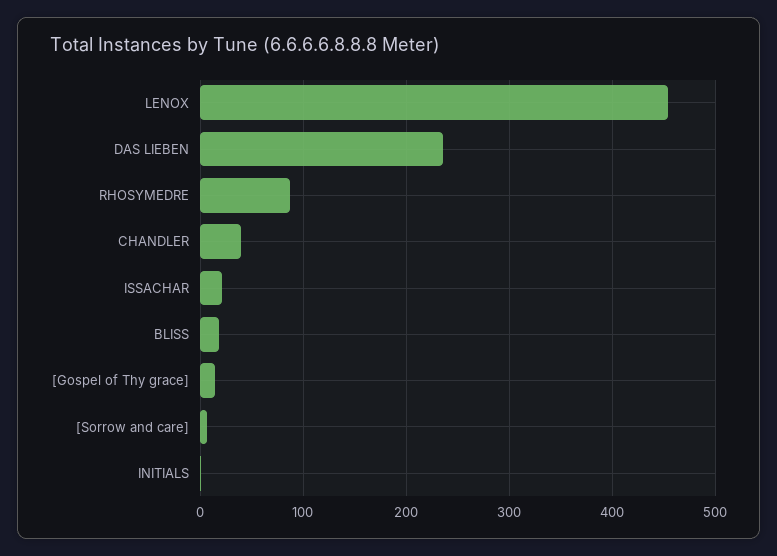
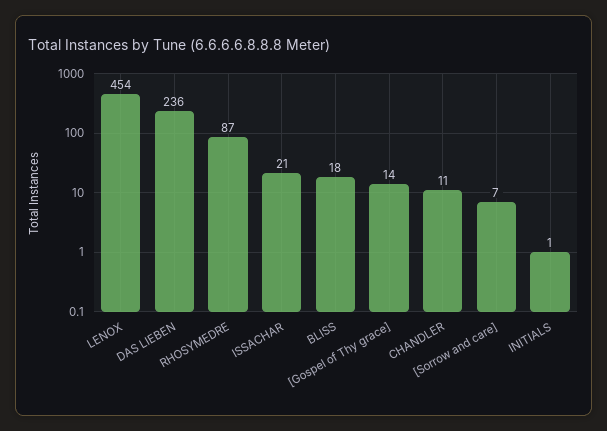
CHANDLER: 40 -> 11

